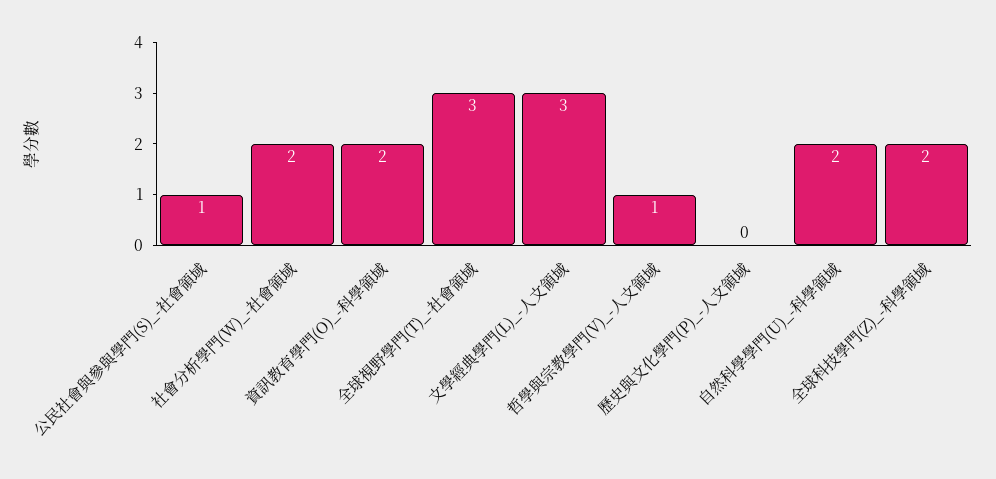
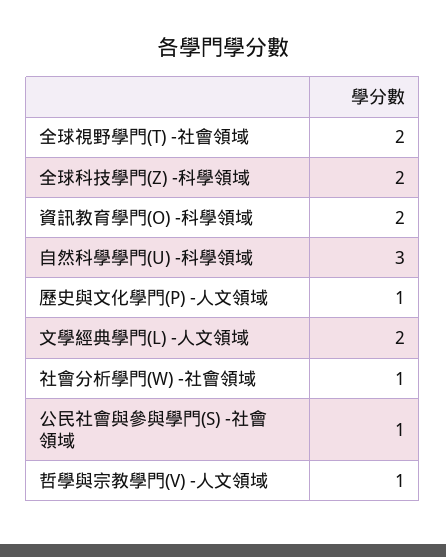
社會分析學門(W)_-社會領域: 2 -> 1
全球視野學門(T)_-社會領域: 3 -> 2
文學經典學門(L)_-人文領域: 3 -> 2
歷史與文化學門(P)_-人文領域: 0 -> 1
自然科學學門(U)_-科學領域: 2 -> 3

